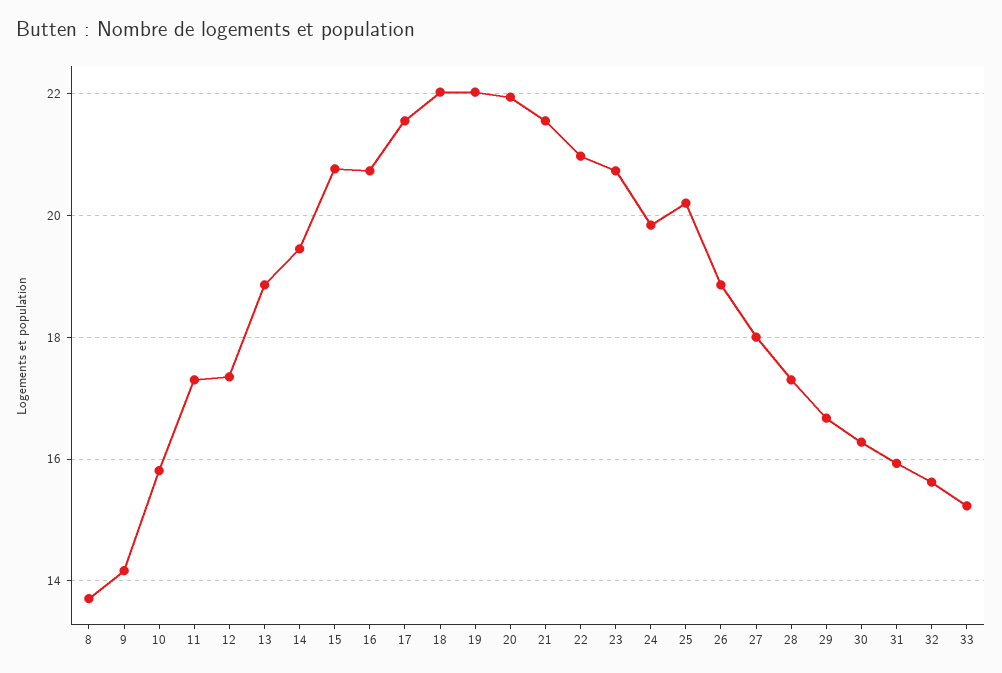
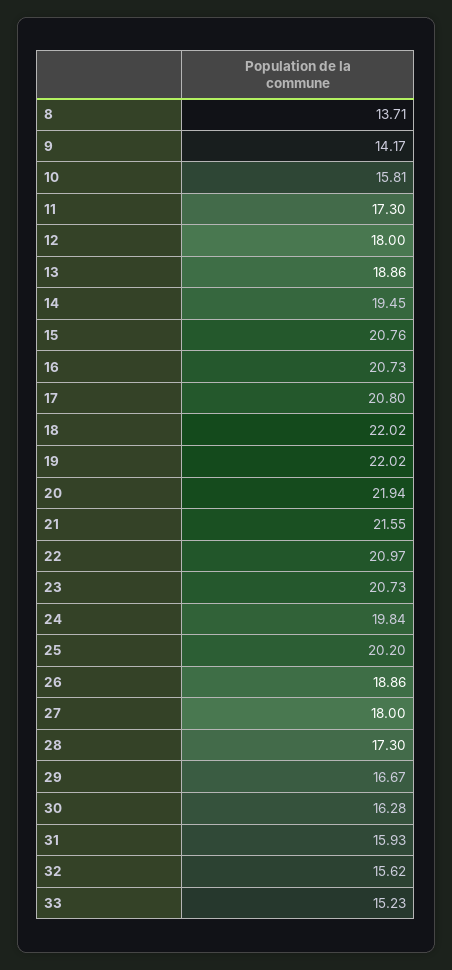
12: 17.4 -> 18
17: 21.6 -> 20.8

